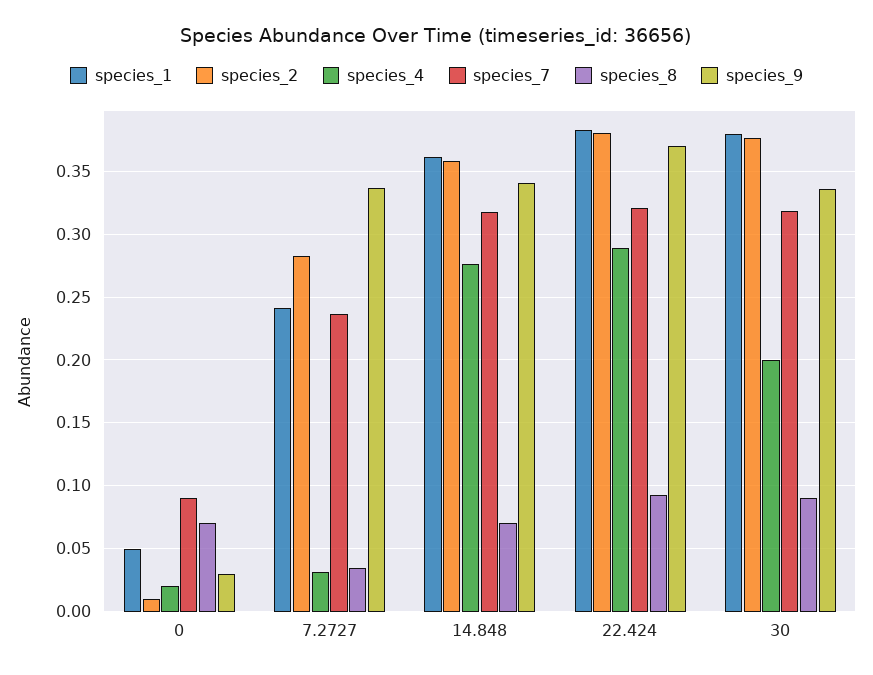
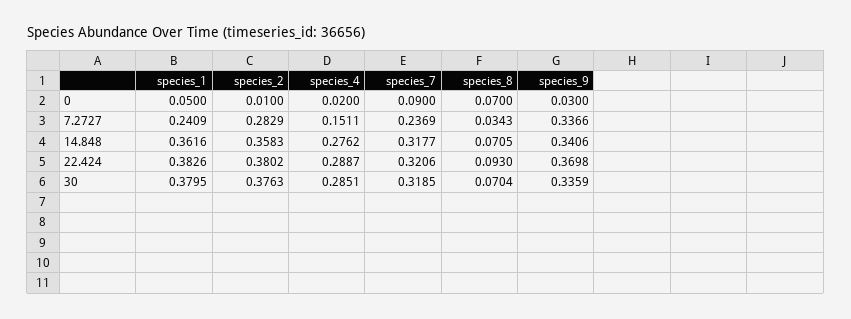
species_4, 7.2727: 0.03 -> 0.1511
species_4, 30: 0.2 -> 0.2851
species_8, 30: 0.09 -> 0.0704

